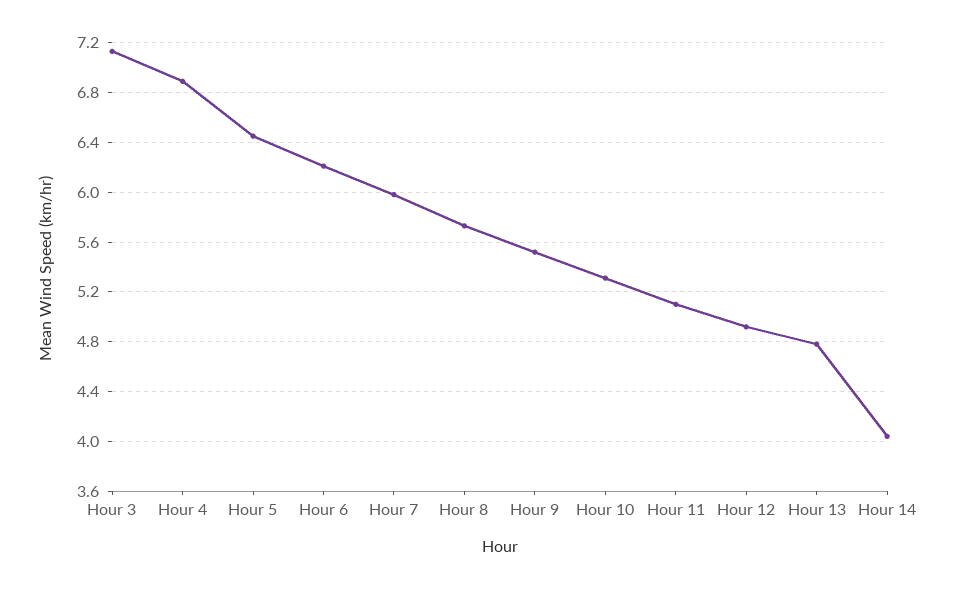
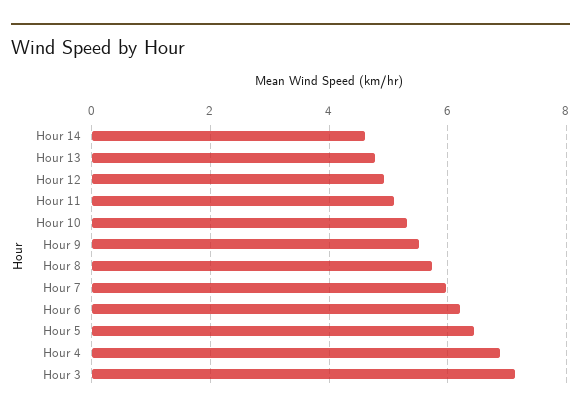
Hour 14: 4.05 -> 4.6

